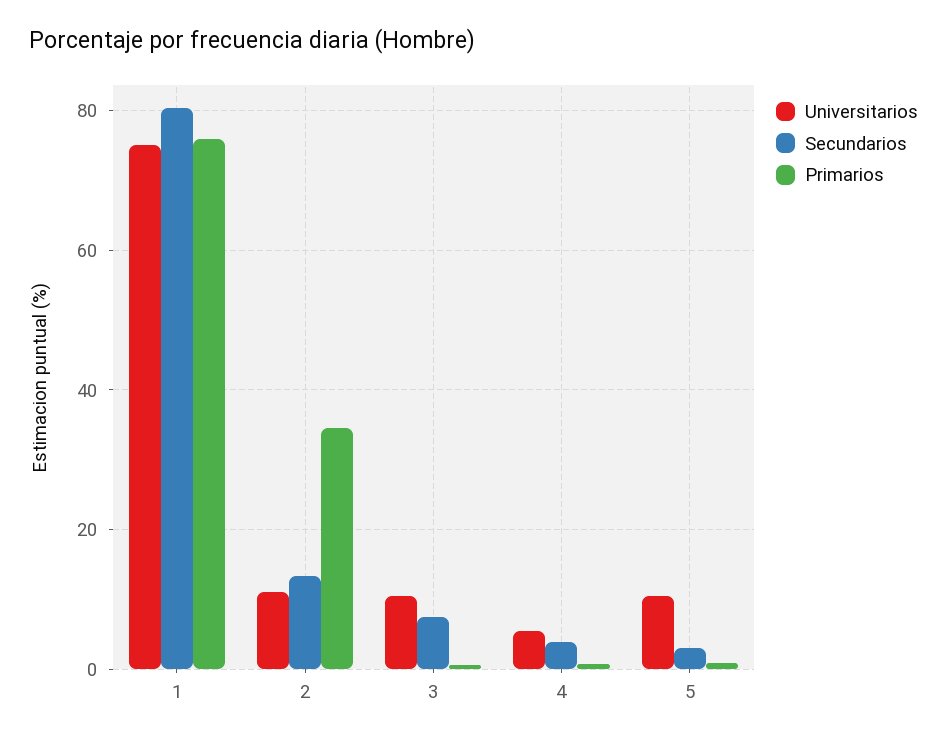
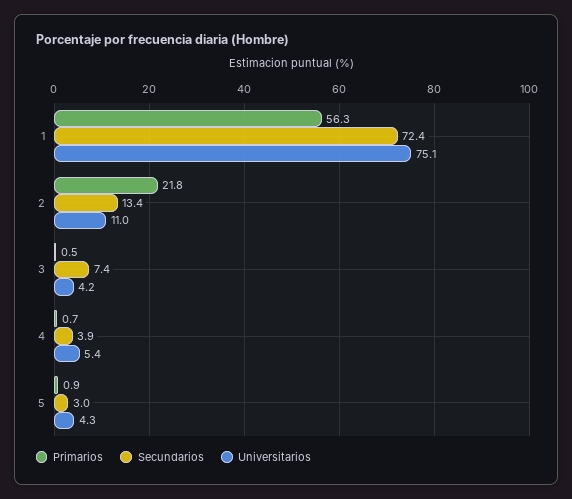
Secundarios, 1: 80 -> 72.4
Primarios, 1: 76 -> 56.3
Primarios, 2: 34 -> 21.8
Universitarios, 3: 10 -> 4.2
Universitarios, 5: 10 -> 4.3

